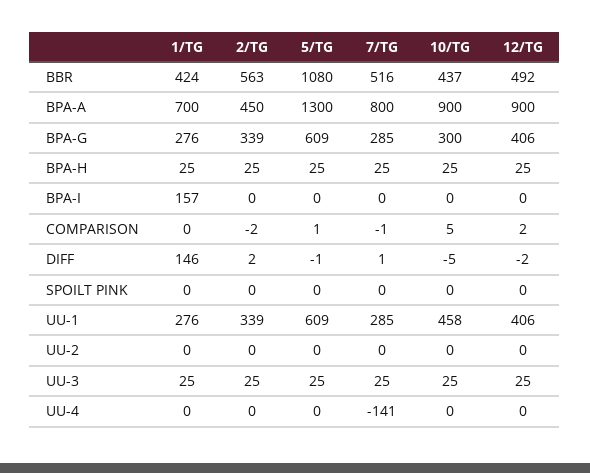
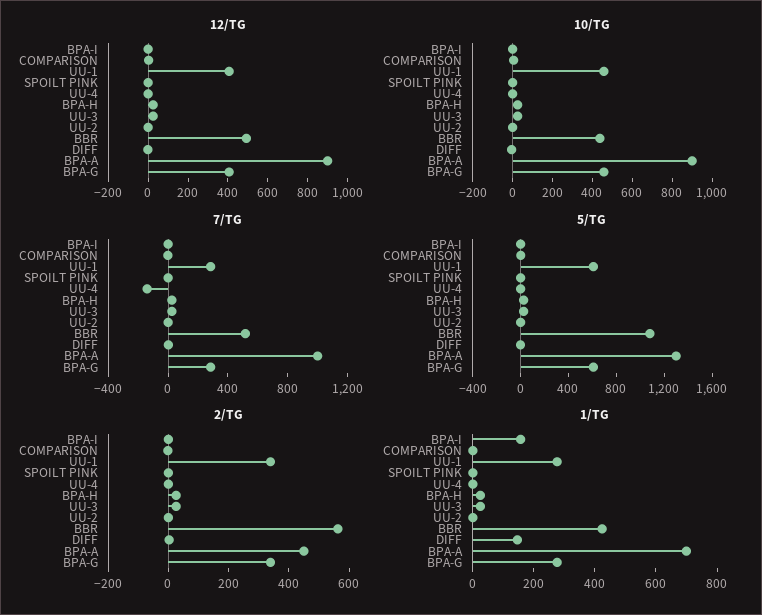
7/TG, BPA-A: 800 -> 1000
10/TG, BPA-G: 300 -> 450

